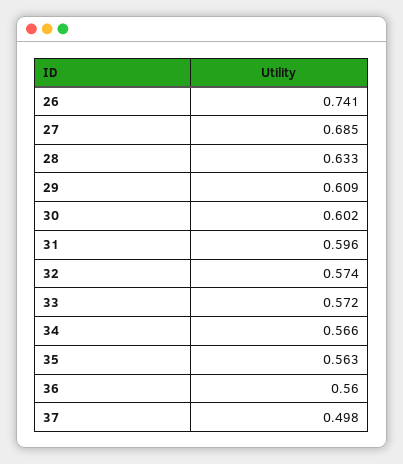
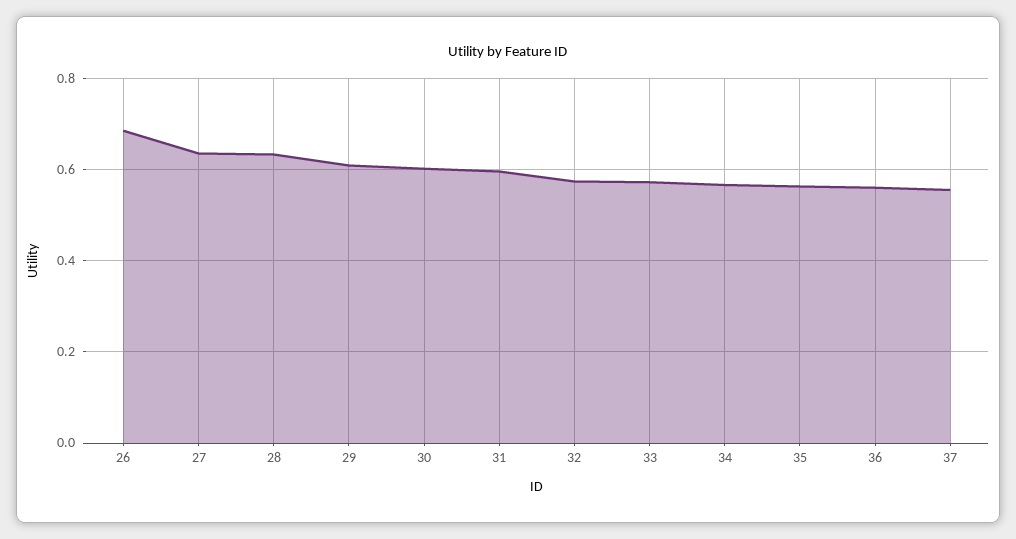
26: 0.741 -> 0.68
27: 0.685 -> 0.64
37: 0.498 -> 0.56

